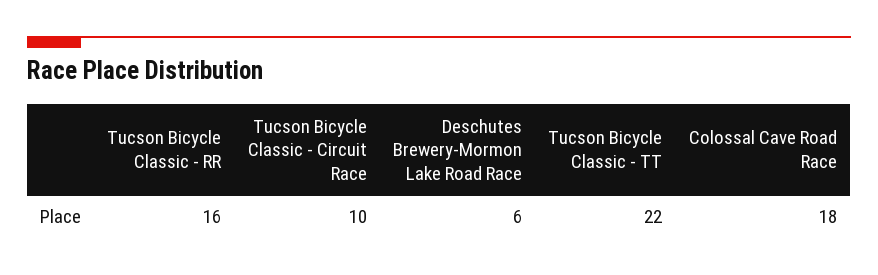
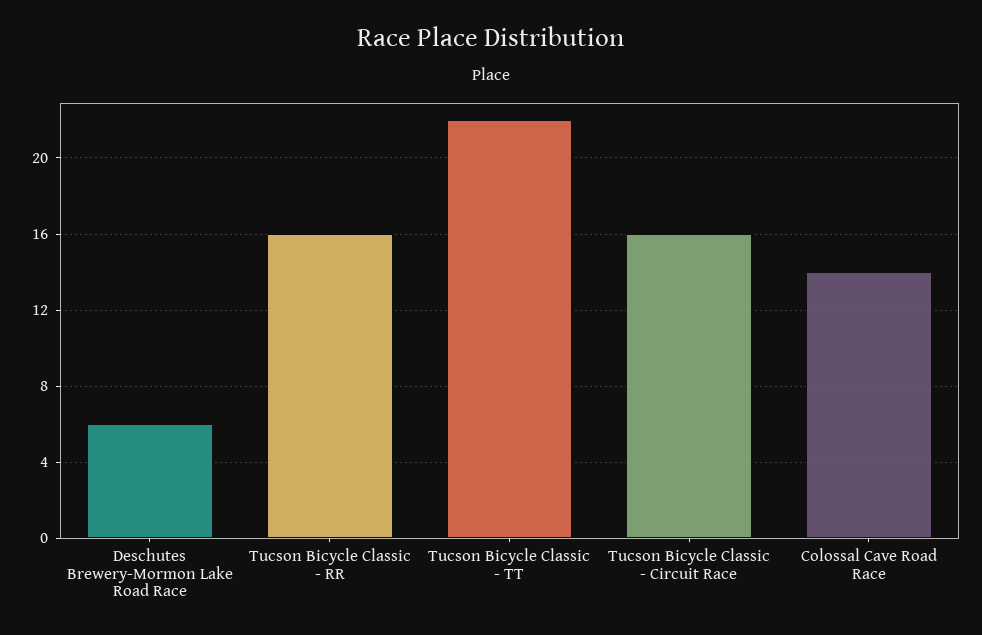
Tucson Bicycle Classic - Circuit Race: 10 -> 16
Colossal Cave Road Race: 18 -> 14

